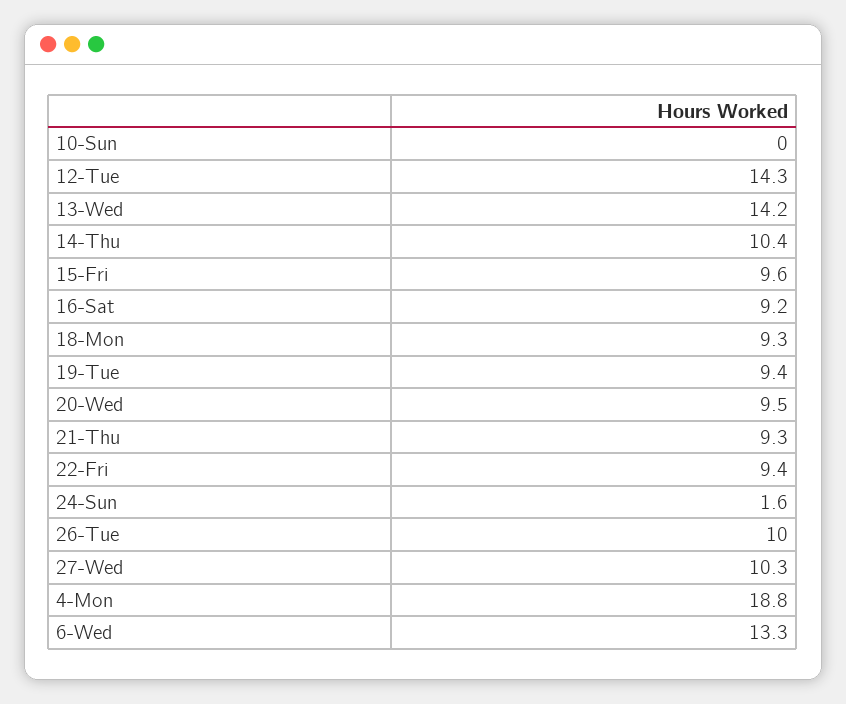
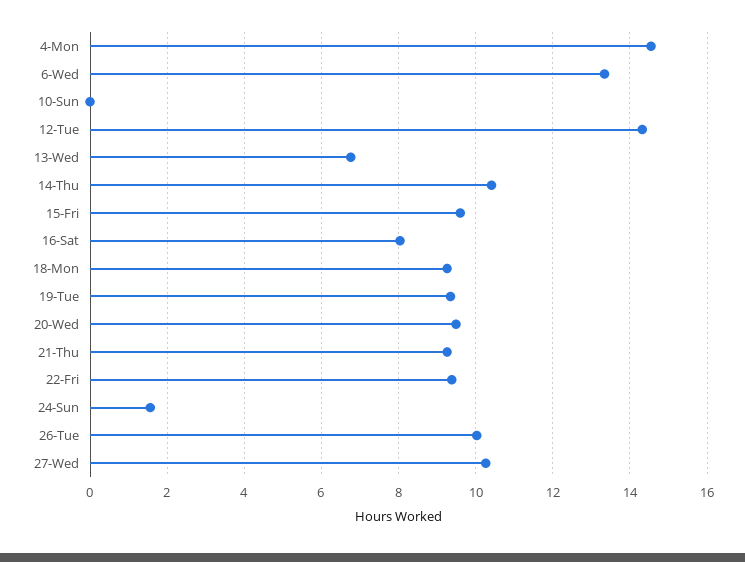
13-Wed: 14.2 -> 6.8
16-Sat: 9.2 -> 8
4-Mon: 18.8 -> 14.6

